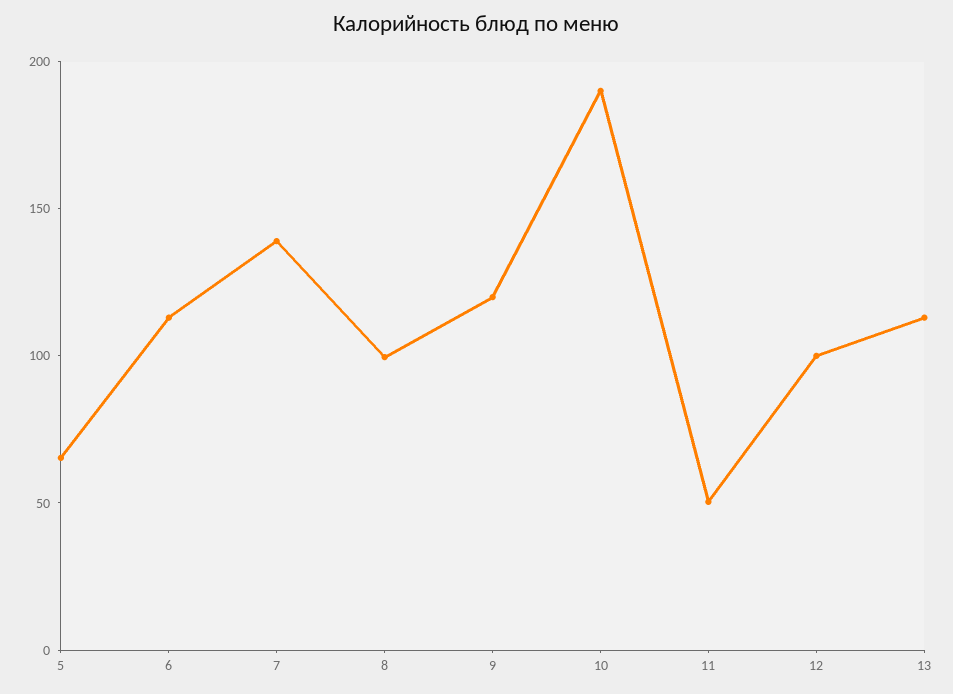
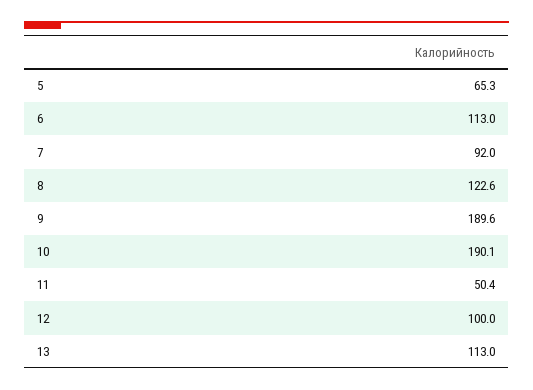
7: 140 -> 92
8: 100 -> 122.6
9: 120 -> 189.6

